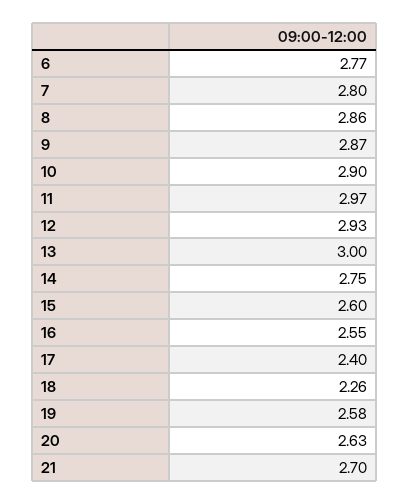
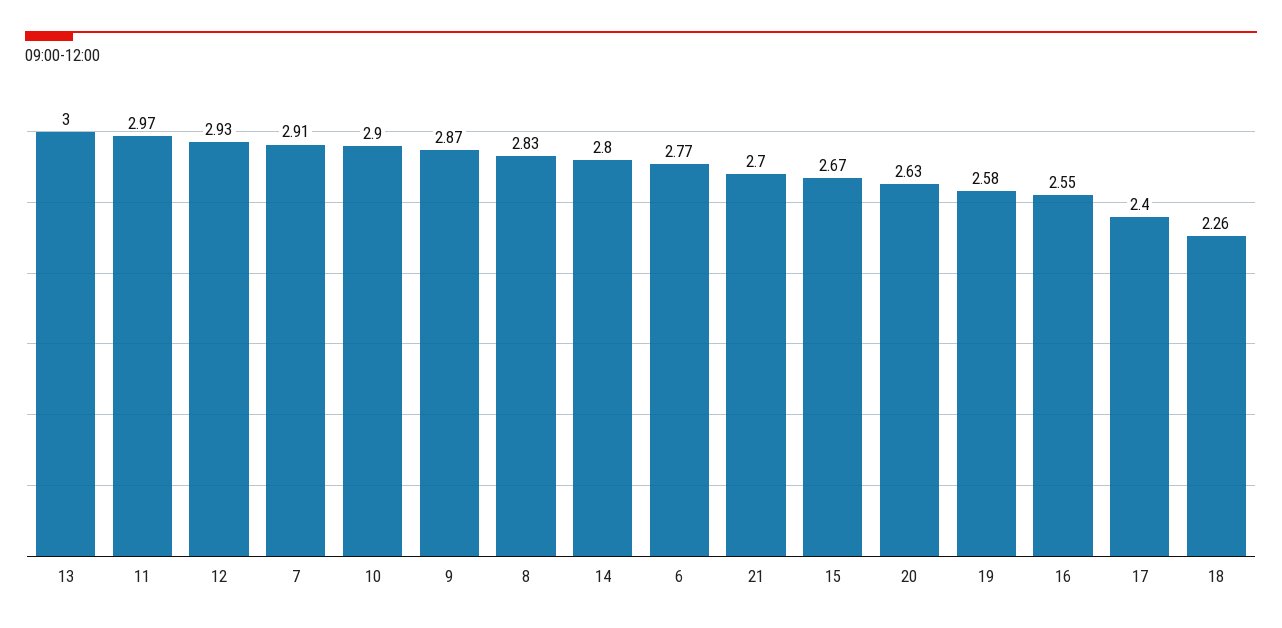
7: 2.8 -> 2.91
8: 2.86 -> 2.83
14: 2.75 -> 2.8
15: 2.6 -> 2.67

